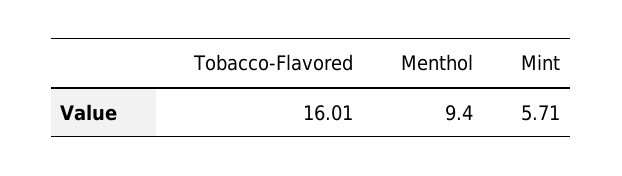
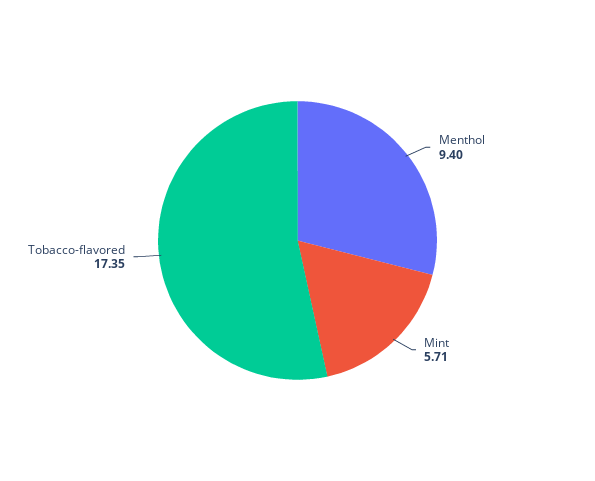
Tobacco-Flavored: 16.01 -> 17.35

